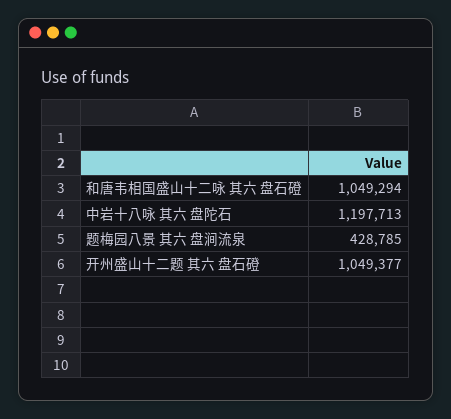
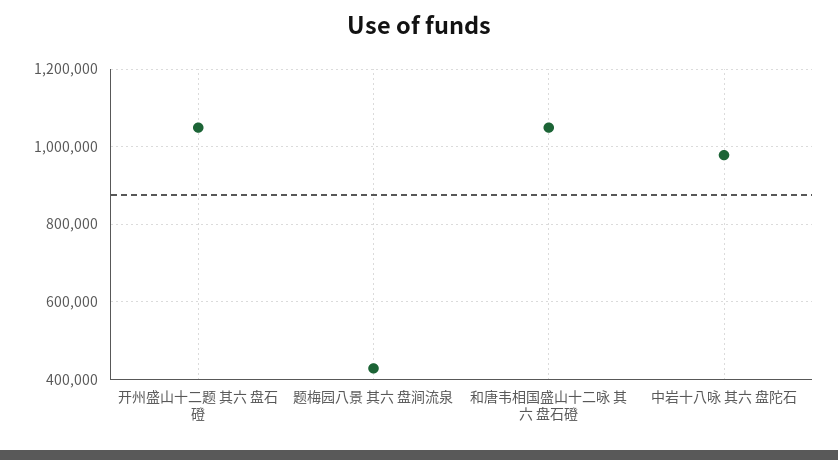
中岩十八咏 其六 盘陀石: 1197713 -> 980000

